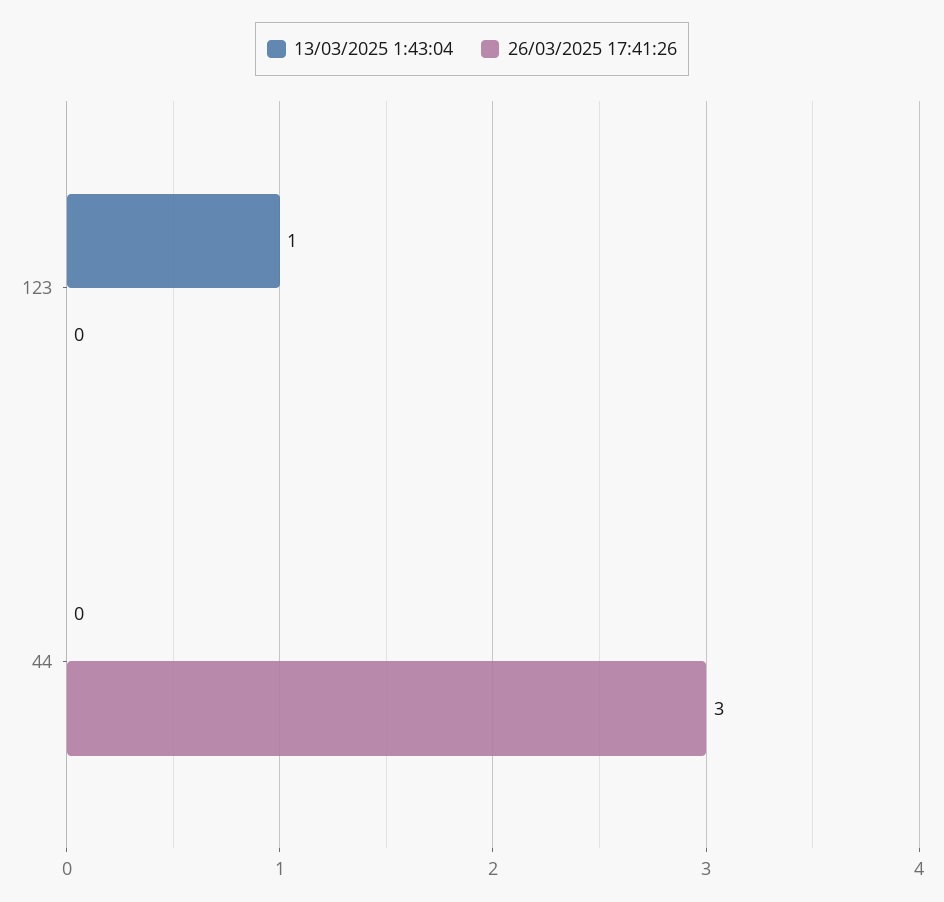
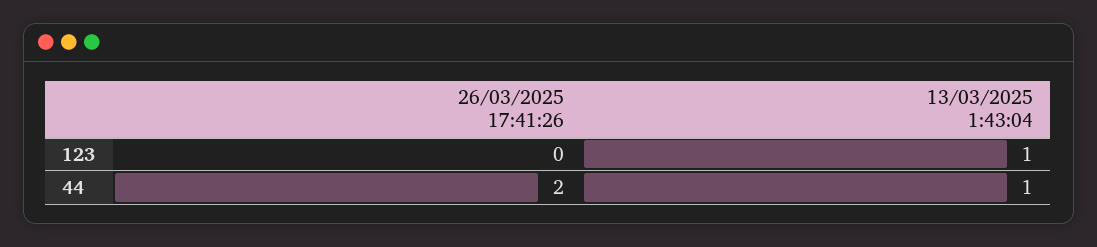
13/03/2025 1:43:04, 44: 0 -> 1
26/03/2025 17:41:26, 44: 3 -> 2

